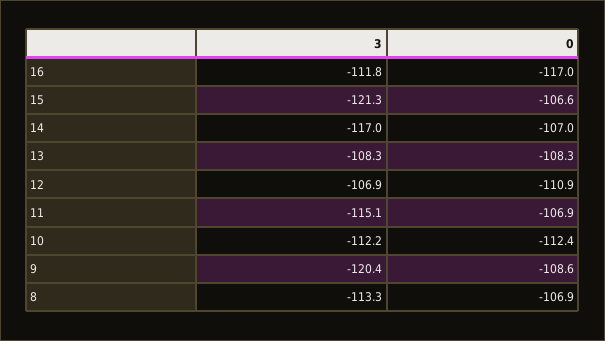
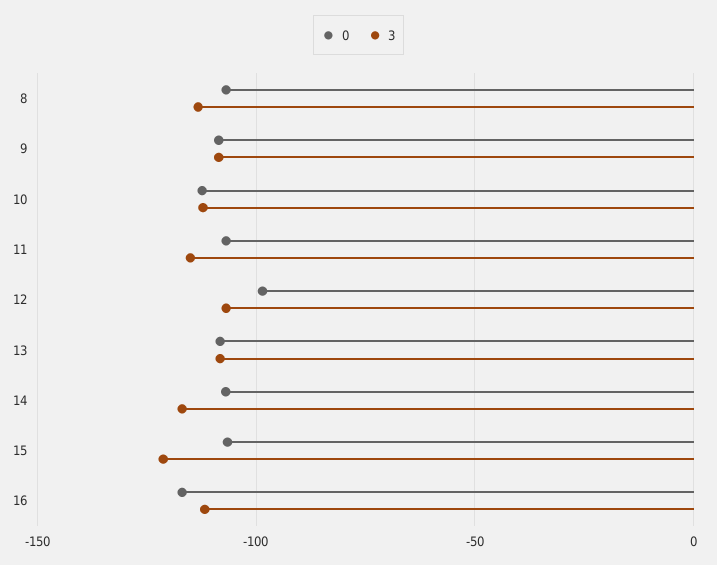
0, 12: -110.9 -> -100
3, 9: -120.4 -> -110

